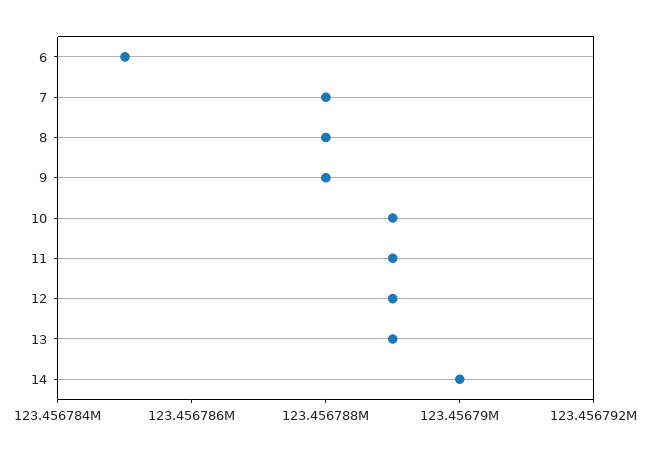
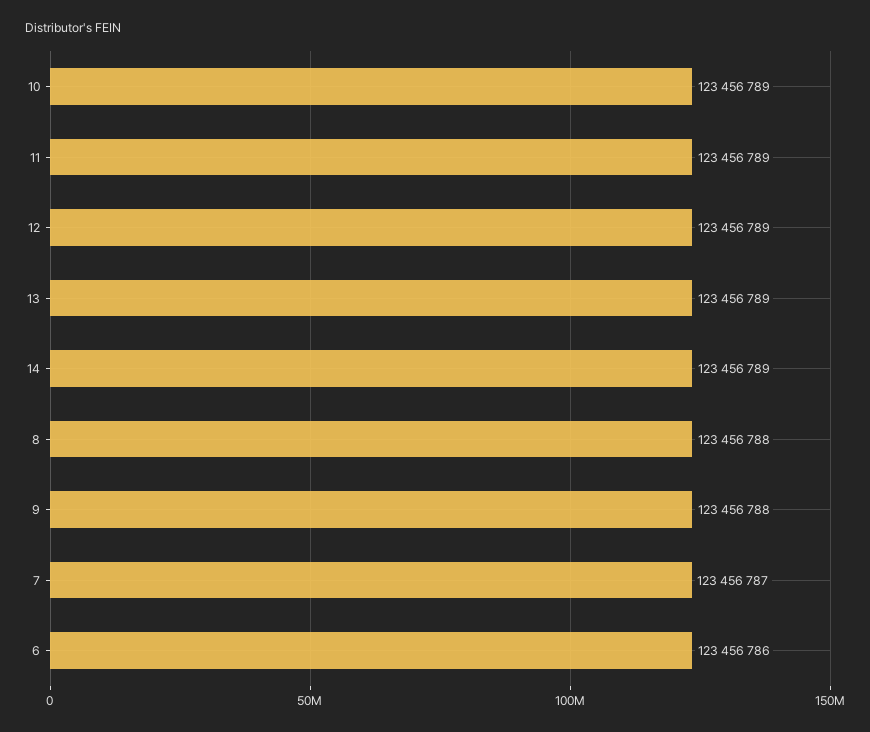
6: 123456785 -> 123456786
7: 123456788 -> 123456787
14: 123456790 -> 123456789

